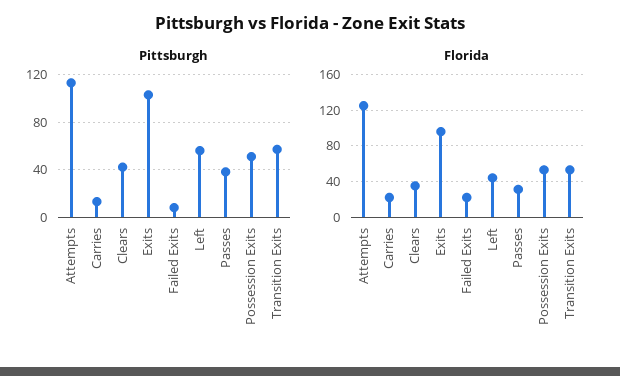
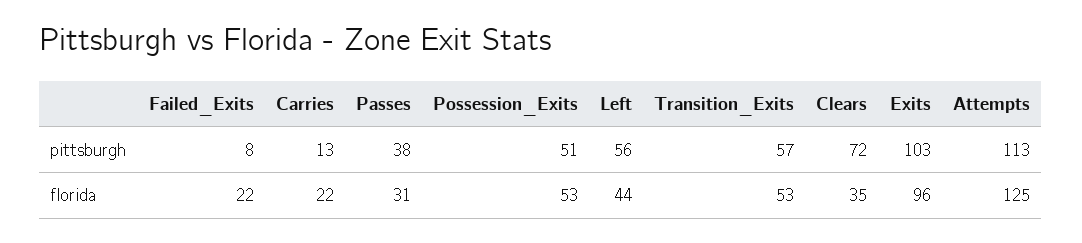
Pittsburgh, Clears: 40 -> 72

